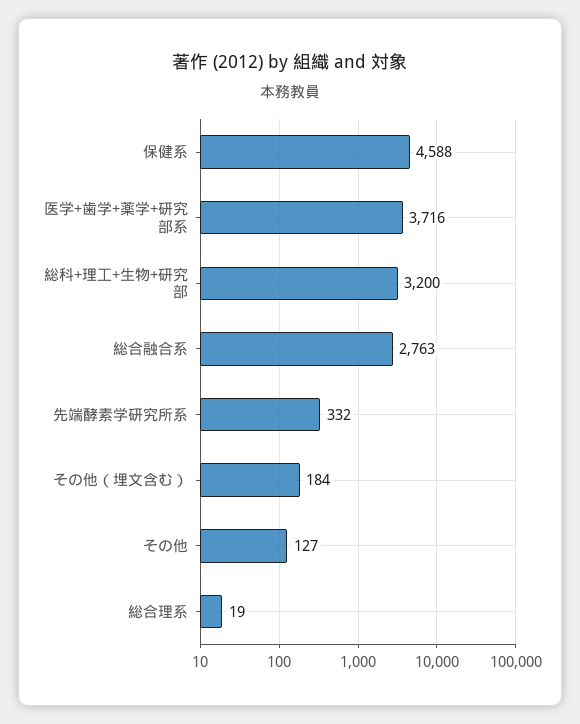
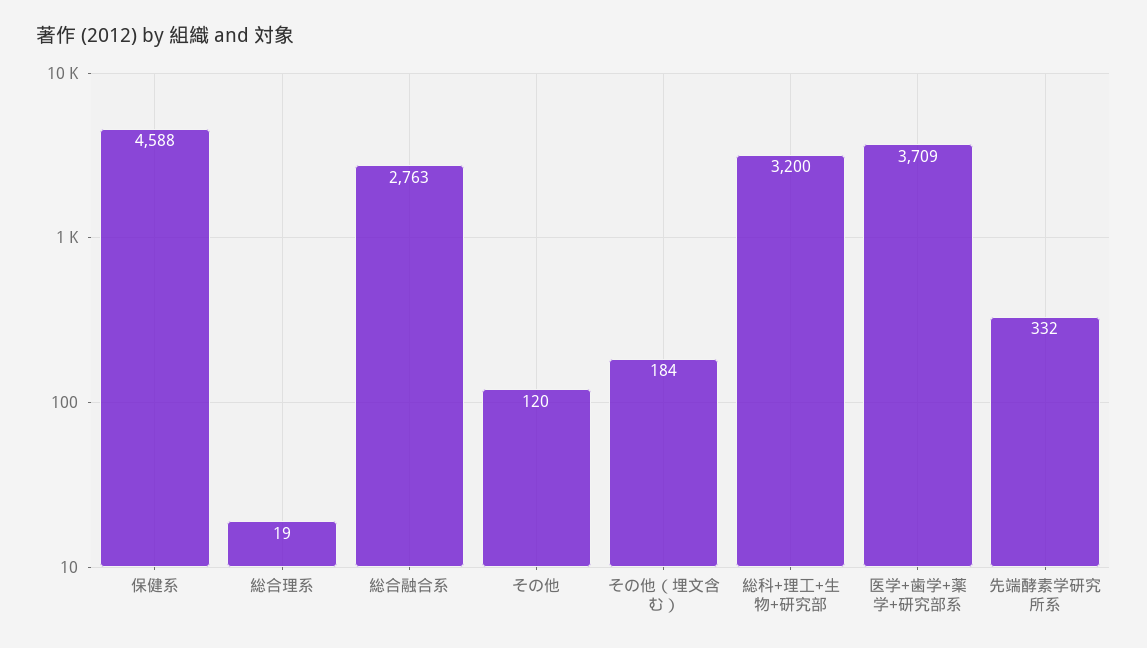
医学+歯学+薬学+研究部系: 3716 -> 3709
その他: 127 -> 120

